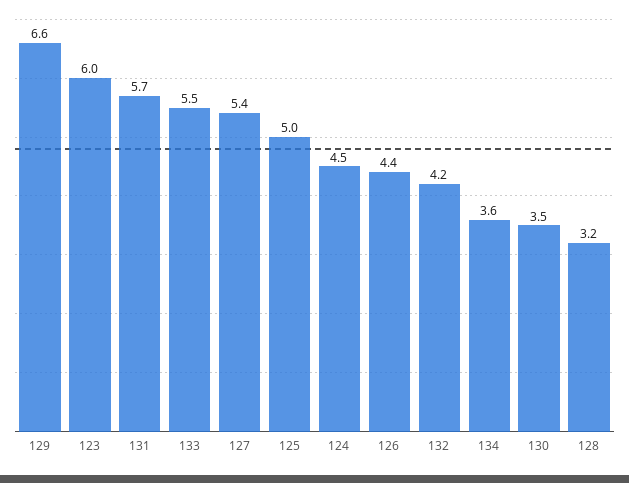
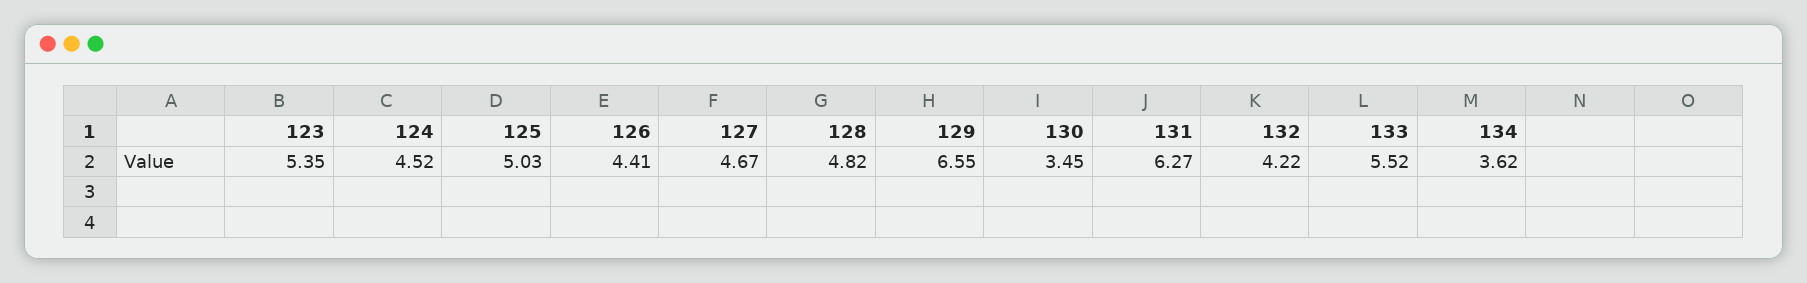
123: 6 -> 5.35
131: 5.7 -> 6.27
127: 5.4 -> 4.67
128: 3.2 -> 4.82

